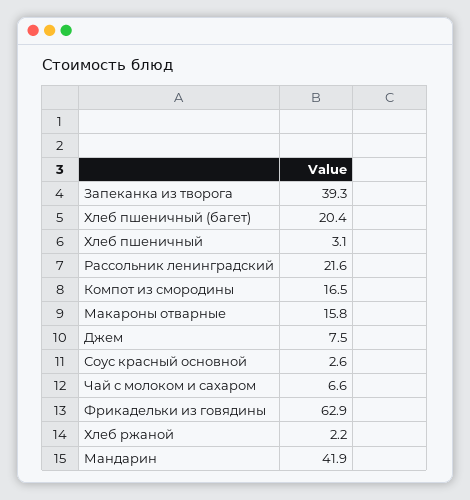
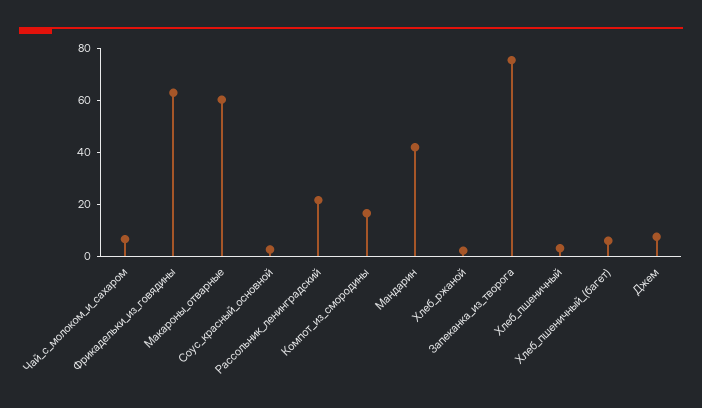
Запеканка из творога: 39.3 -> 75
Хлеб пшеничный (багет): 20.4 -> 5
Макароны отварные: 15.8 -> 60

